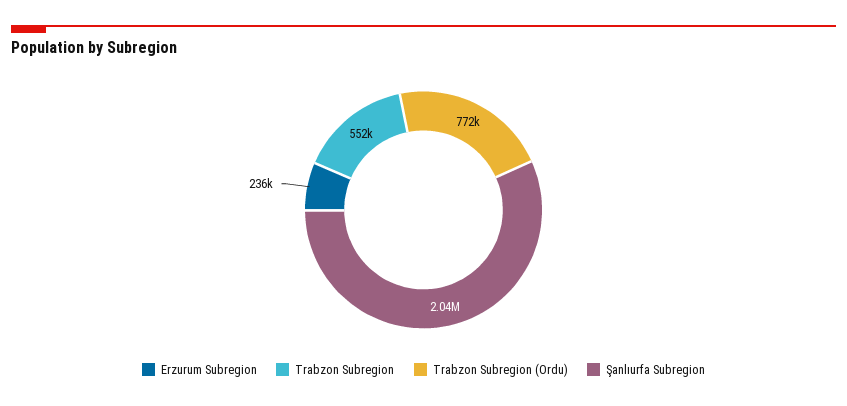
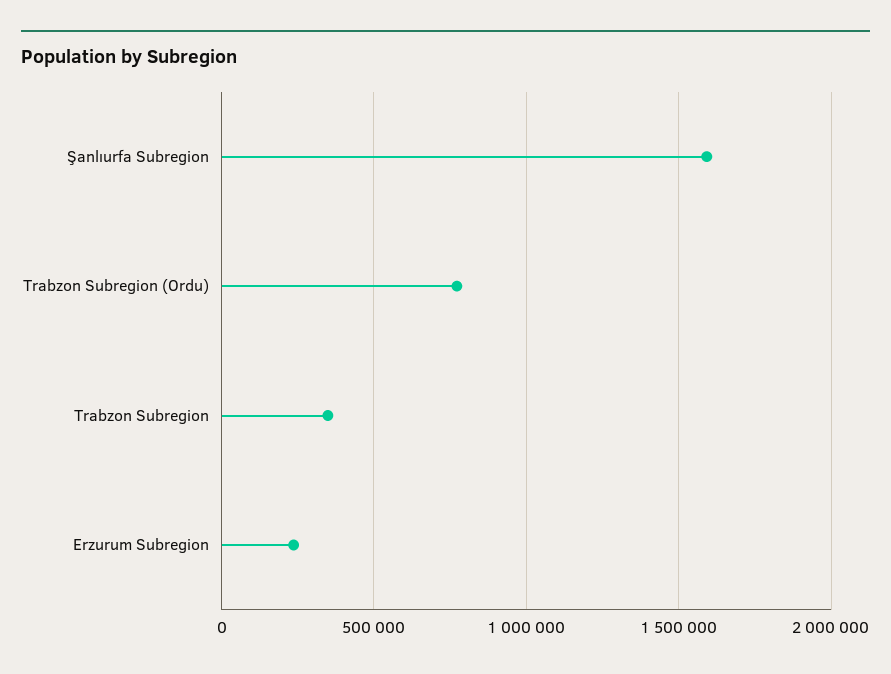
Trabzon Subregion: 552000 -> 350000
Şanlıurfa Subregion: 2040000 -> 1600000

